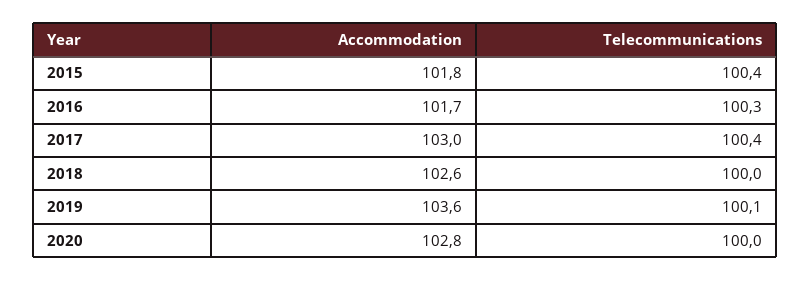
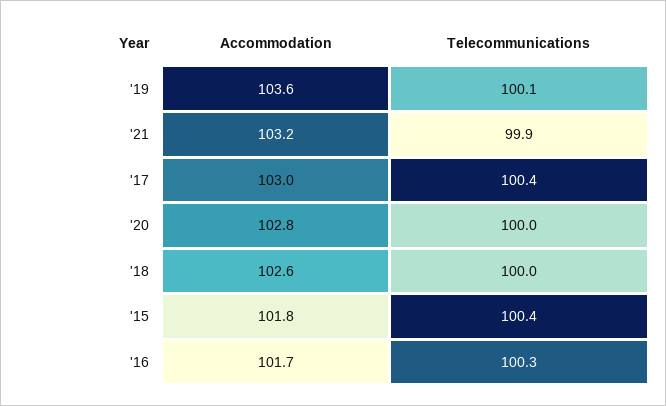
Accommodation, '21: none -> 103.2
Telecommunications, '21: none -> 99.9

